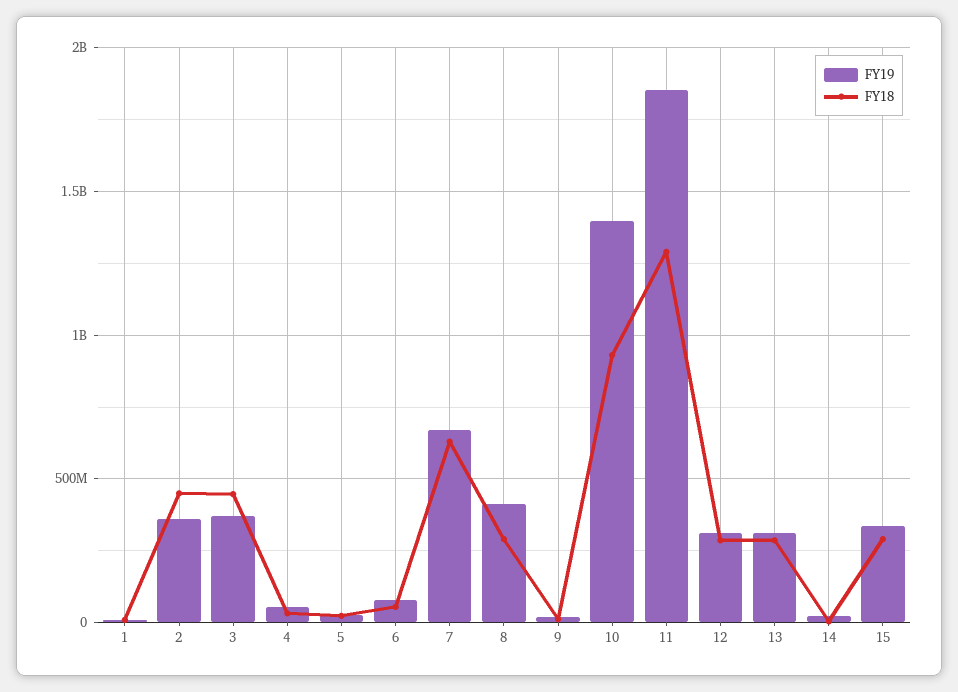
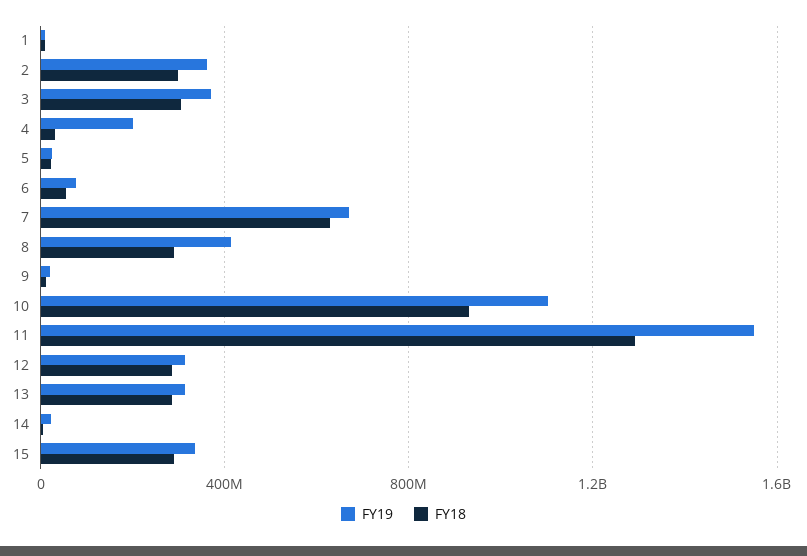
FY18, 2: 450000000 -> 300000000
FY18, 3: 450000000 -> 300000000
FY19, 4: 50000000 -> 200000000
FY19, 10: 1400000000 -> 1100000000
FY19, 11: 1850000000 -> 1550000000

